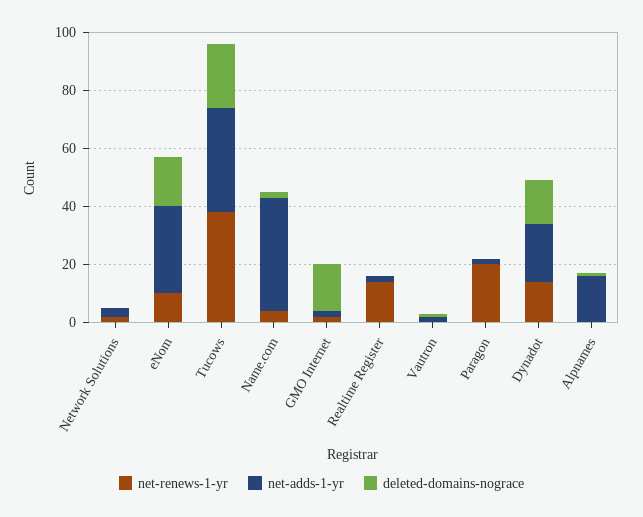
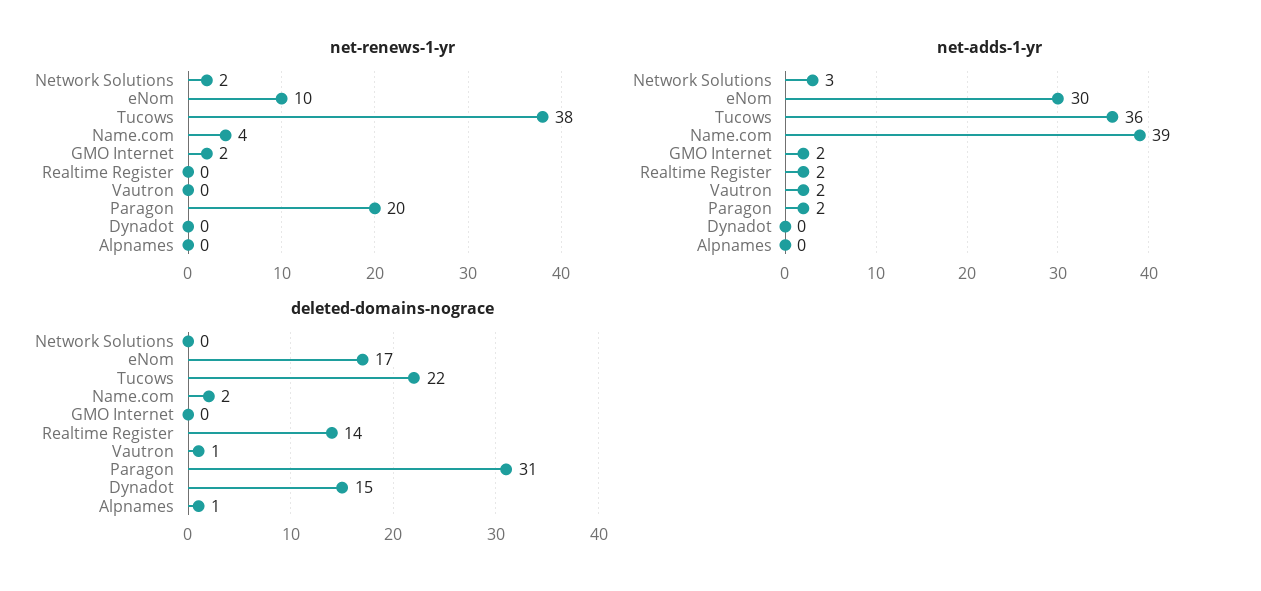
deleted-domains-nograce, GMO Internet: 15 -> 0
net-renews-1-yr, Realtime Register: 15 -> 0
deleted-domains-nograce, Realtime Register: 0 -> 14
deleted-domains-nograce, Paragon: 0 -> 31
net-renews-1-yr, Dynadot: 15 -> 0
net-adds-1-yr, Dynadot: 20 -> 0
net-adds-1-yr, Alpnames: 15 -> 0

